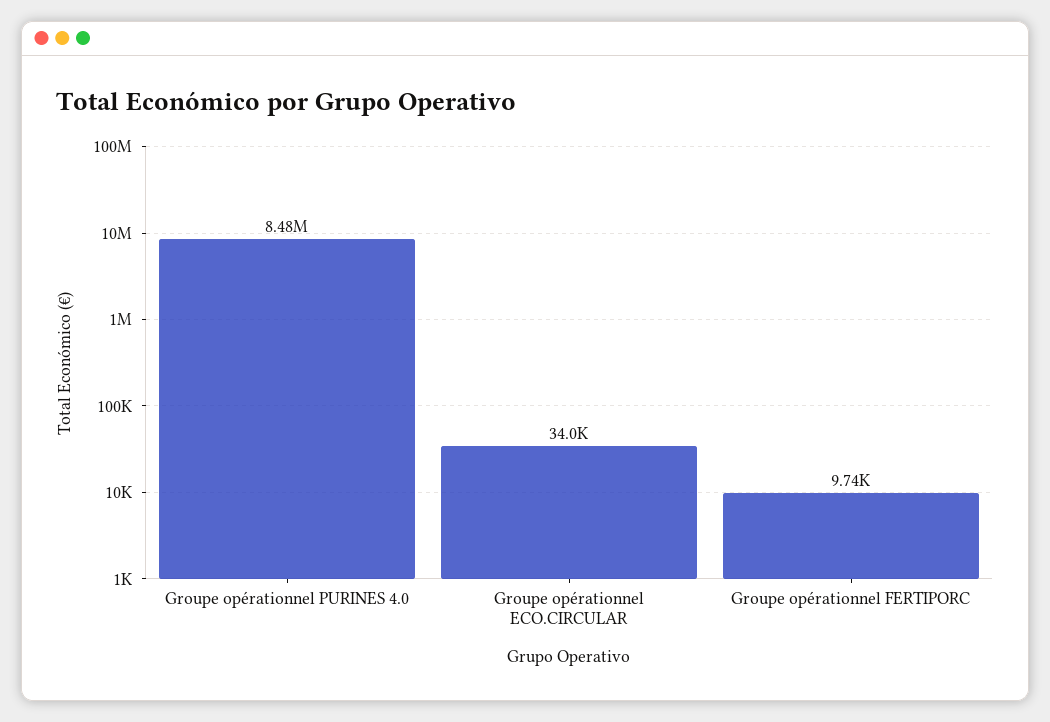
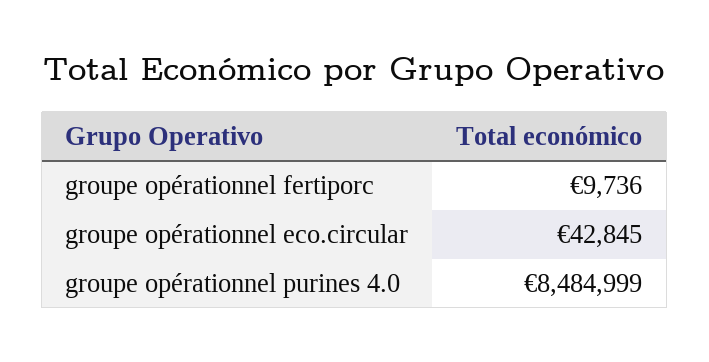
Groupe opérationnel ECO.CIRCULAR: 34000 -> 42845

